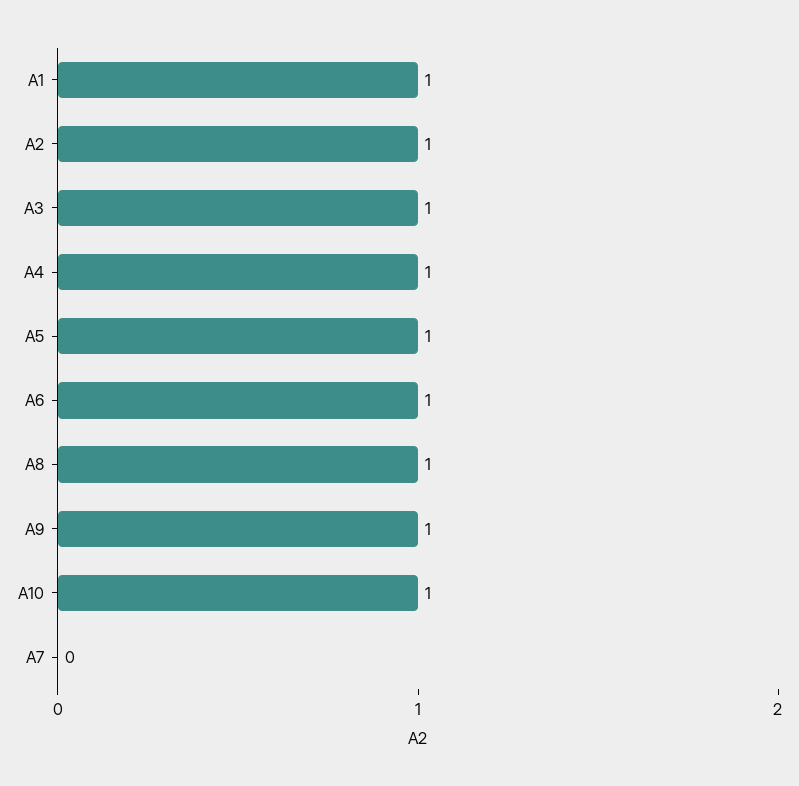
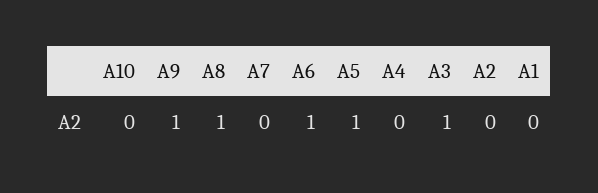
A1: 1 -> 0
A2: 1 -> 0
A4: 1 -> 0
A10: 1 -> 0

